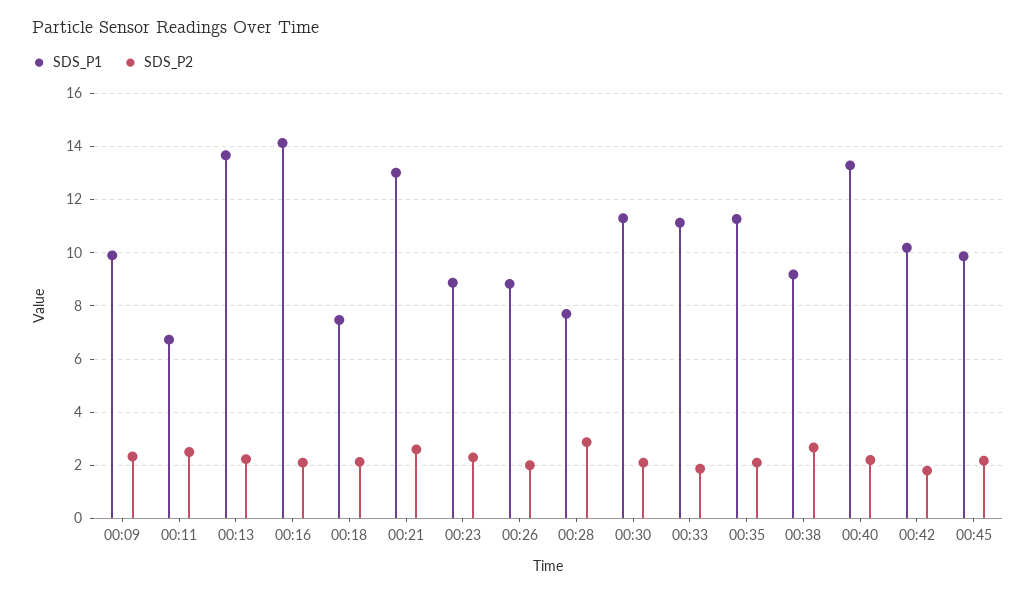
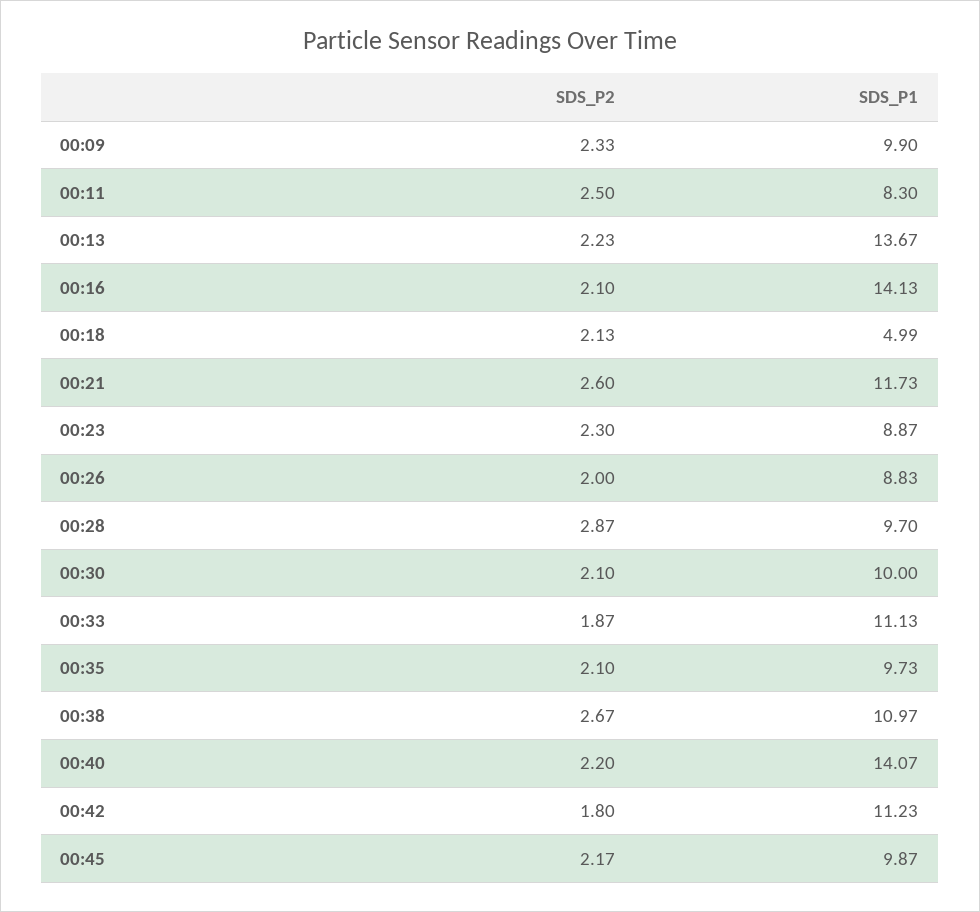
SDS_P1, 00:11: 6.75 -> 8.3
SDS_P1, 00:18: 7.5 -> 4.99
SDS_P1, 00:21: 13 -> 11.73
SDS_P1, 00:28: 7.75 -> 9.7
SDS_P1, 00:30: 11.25 -> 10
SDS_P1, 00:35: 11.25 -> 9.73
SDS_P1, 00:38: 9.25 -> 10.97
SDS_P1, 00:40: 13.25 -> 14.07
SDS_P1, 00:42: 10.25 -> 11.23

